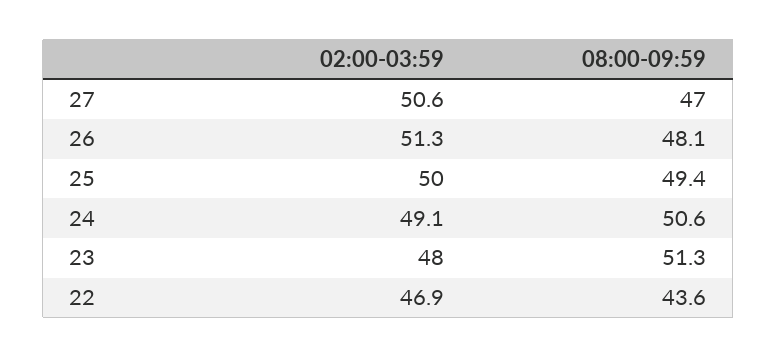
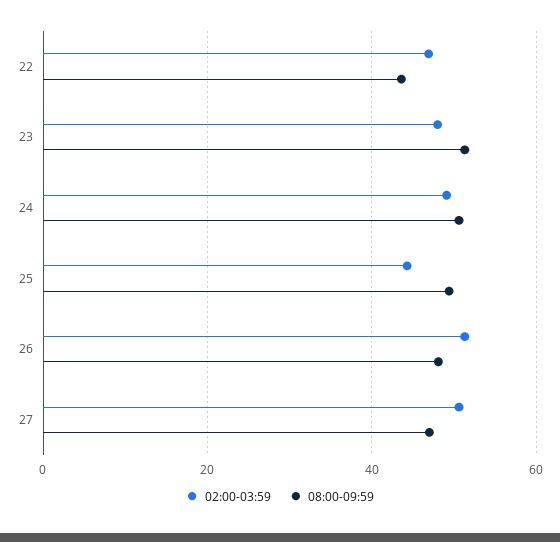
02:00-03:59, 25: 50 -> 44

